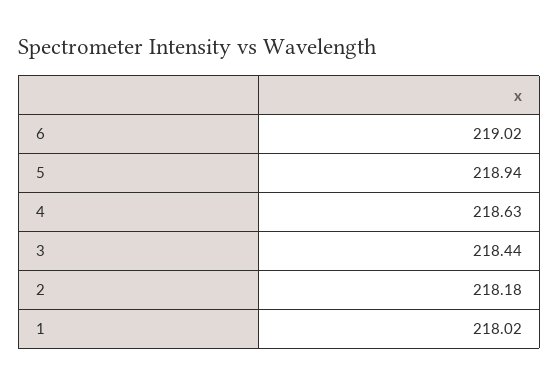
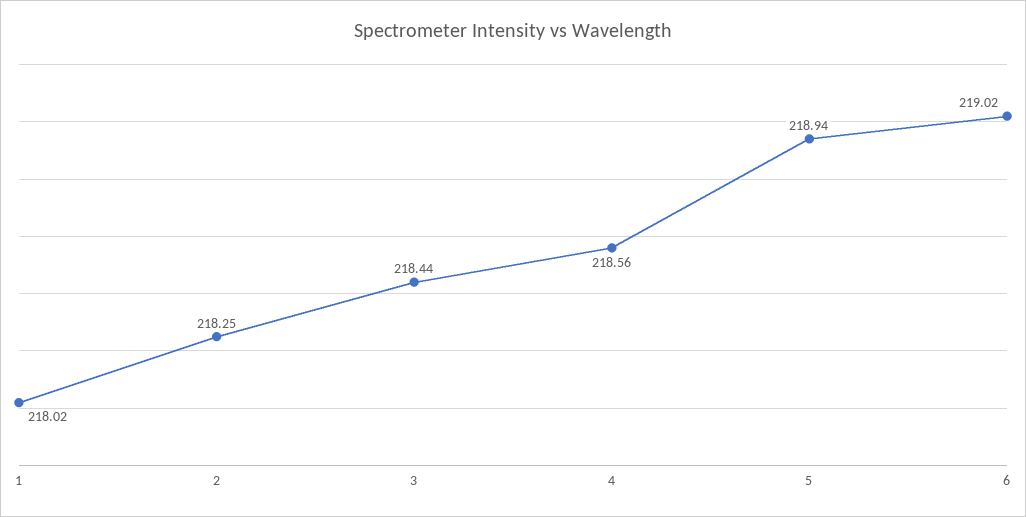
4: 218.63 -> 218.56
2: 218.18 -> 218.25

